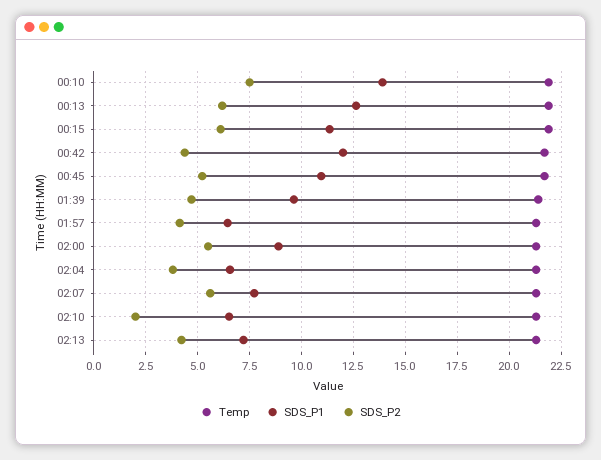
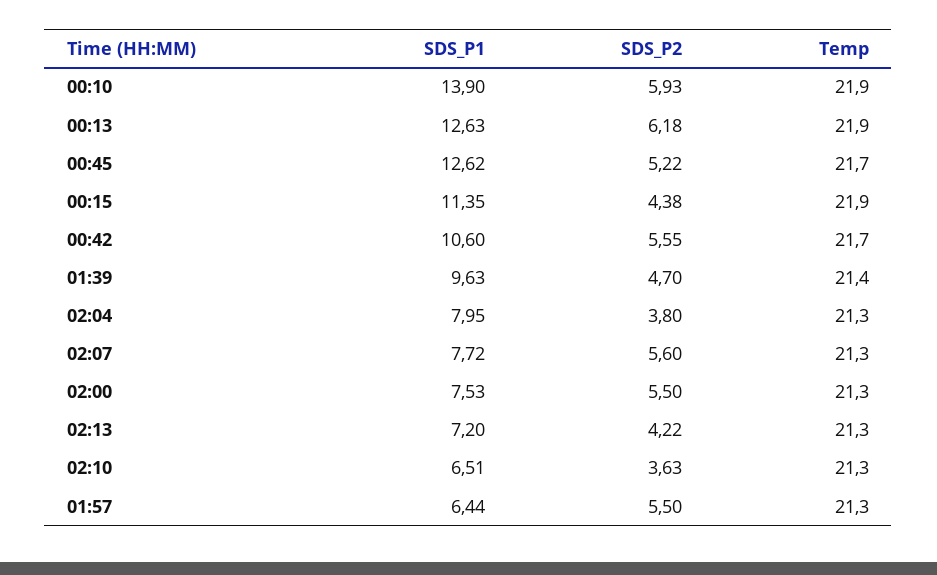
SDS_P2, 00:10: 7.5 -> 5.93
SDS_P2, 00:15: 6 -> 4.38
SDS_P1, 00:42: 12 -> 10.6
SDS_P2, 00:42: 4.5 -> 5.55
SDS_P1, 00:45: 11 -> 12.62
SDS_P2, 01:57: 4 -> 5.5
SDS_P1, 02:00: 9 -> 7.53
SDS_P1, 02:04: 6.5 -> 7.95
SDS_P2, 02:10: 2 -> 3.63

